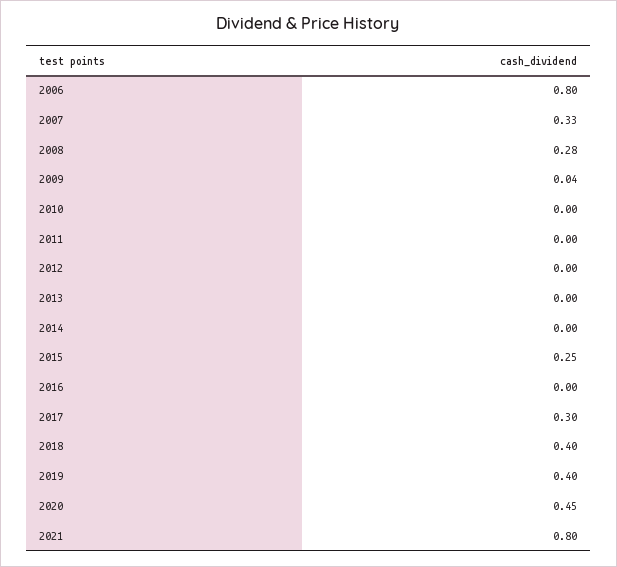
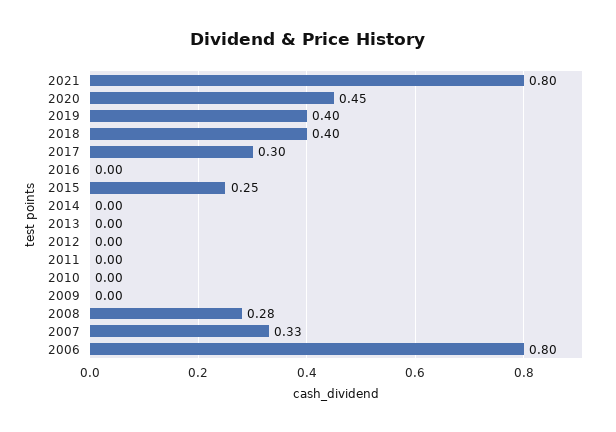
2009: 0.04 -> 0

